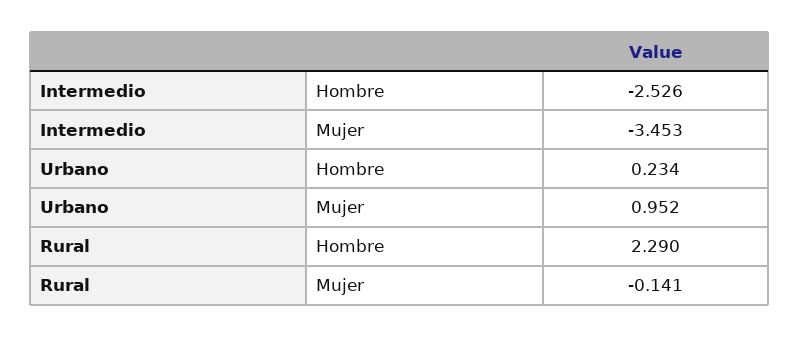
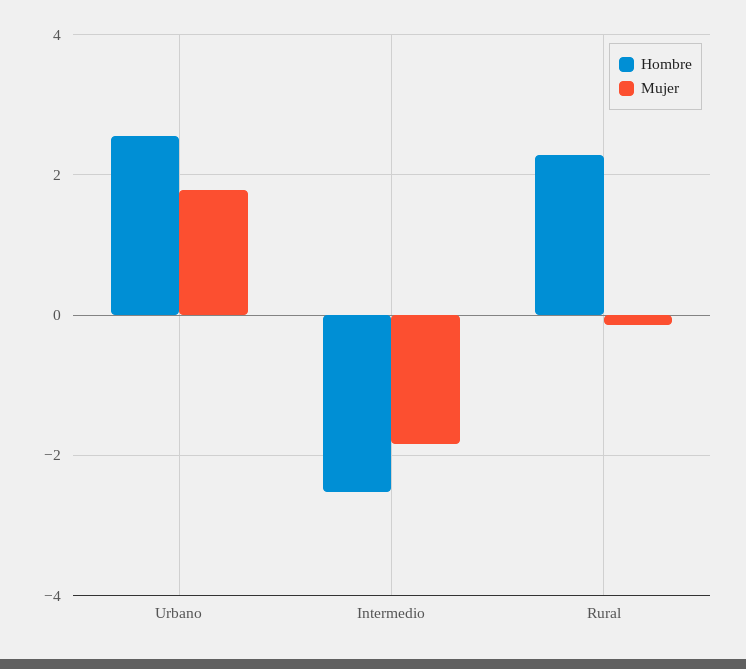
Mujer, Intermedio: -3.453 -> -1.8
Hombre, Urbano: 0.234 -> 2.6
Mujer, Urbano: 0.952 -> 1.8

